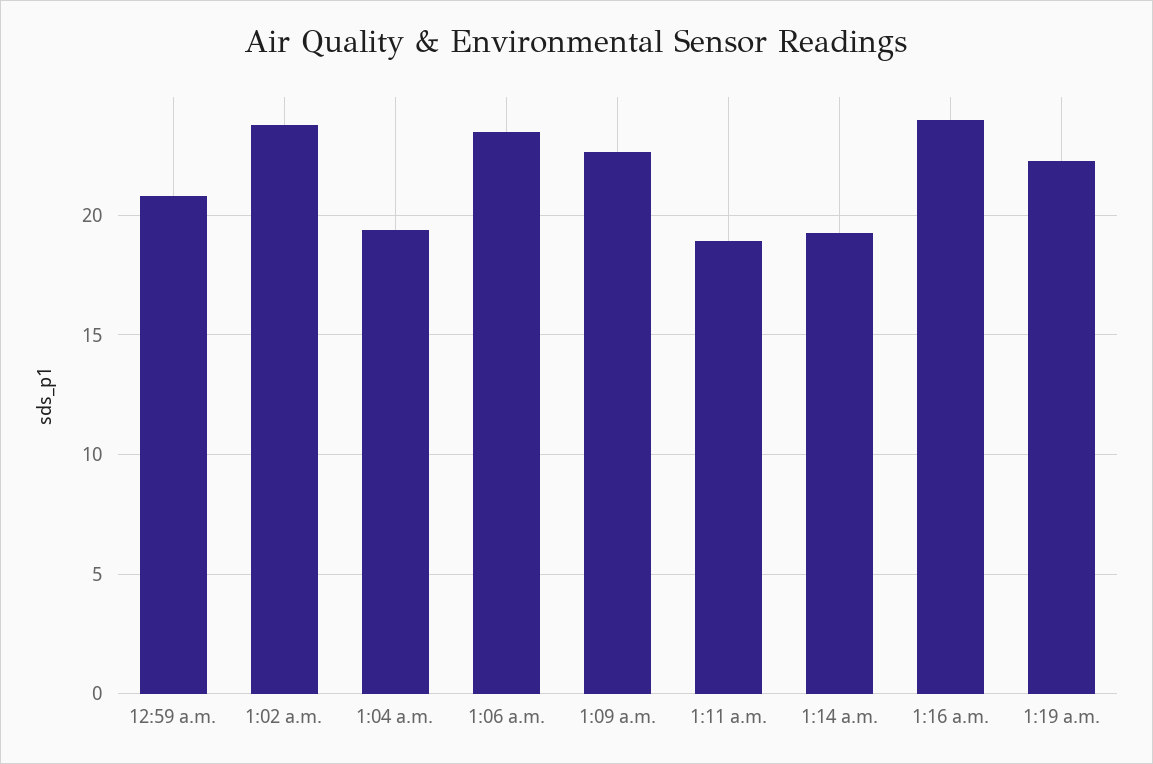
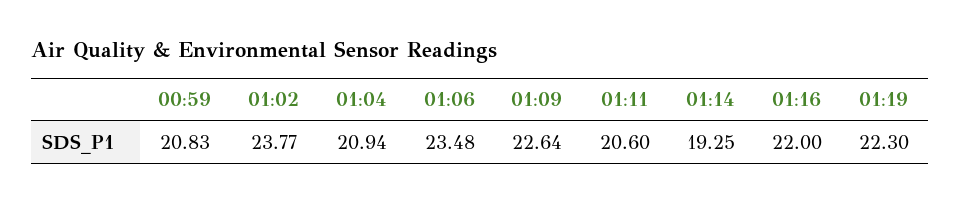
1:04 a.m.: 19.5 -> 20.94
1:11 a.m.: 19 -> 20.6
1:16 a.m.: 24 -> 22

